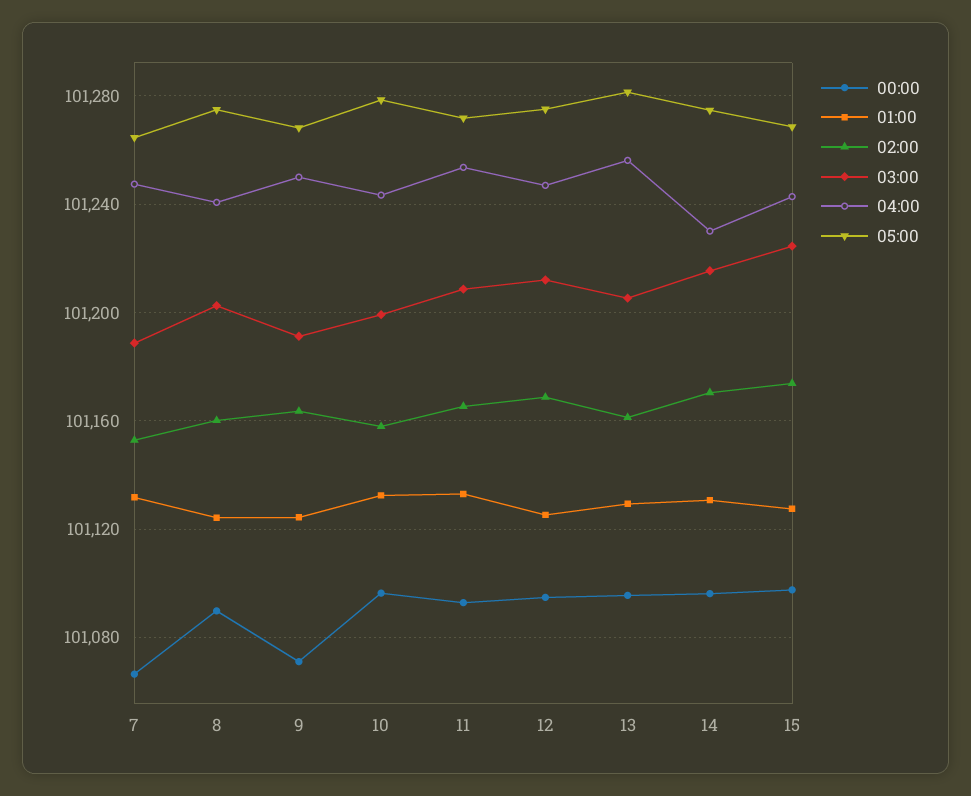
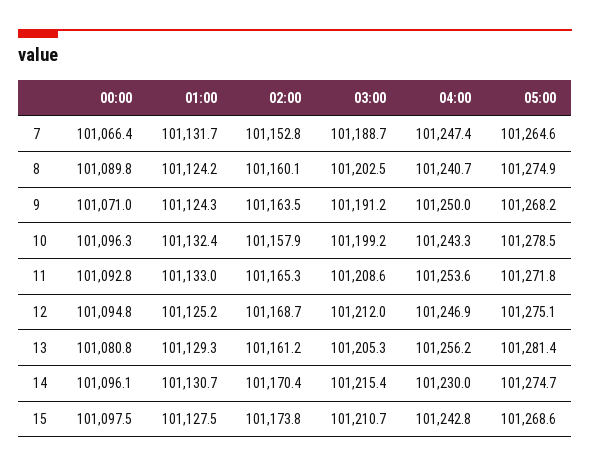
00:00, 13: 101095 -> 101080.8
03:00, 15: 101225 -> 101210.7

